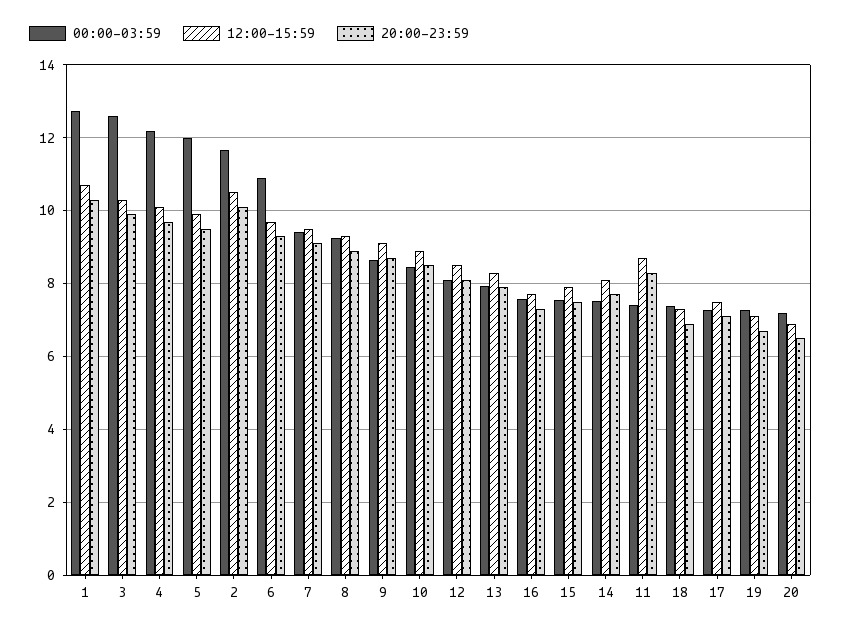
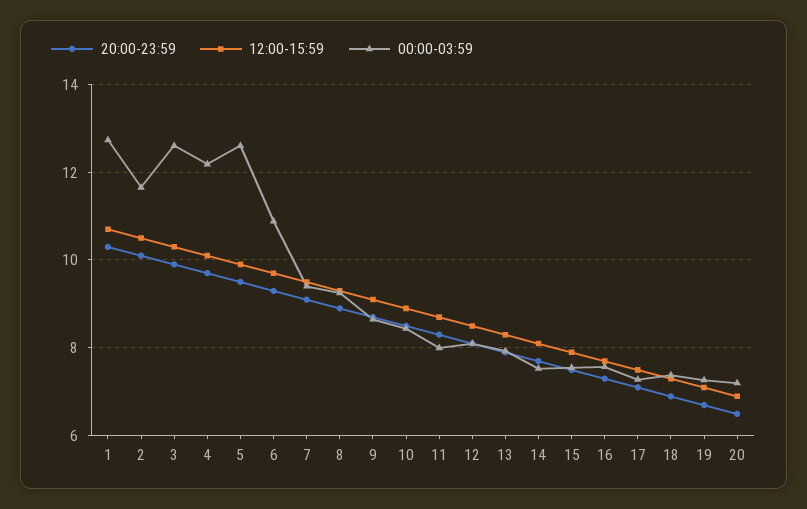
00:00-03:59, 5: 12 -> 12.6
00:00-03:59, 11: 7.4 -> 8

